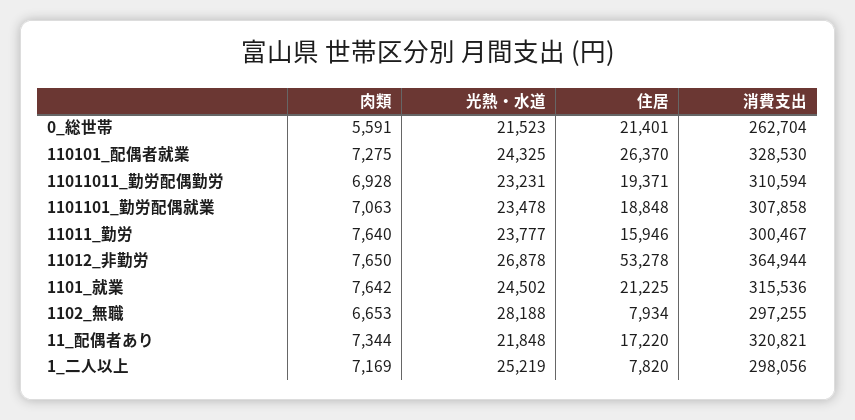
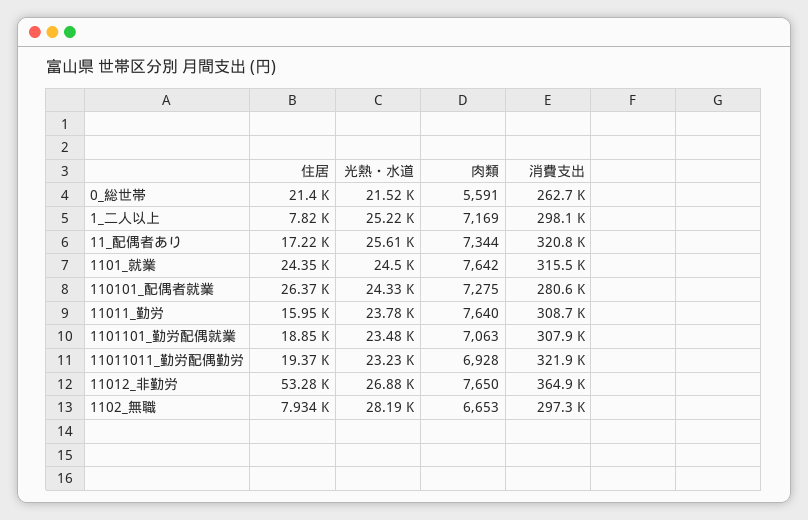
消費支出, 110101_配偶者就業: 328530 -> 280600
消費支出, 11011011_勤労配偶勤労: 310594 -> 321900
消費支出, 11011_勤労: 300467 -> 308700
住居, 1101_就業: 21225 -> 24350
光熱・水道, 11_配偶者あり: 21848 -> 25610

